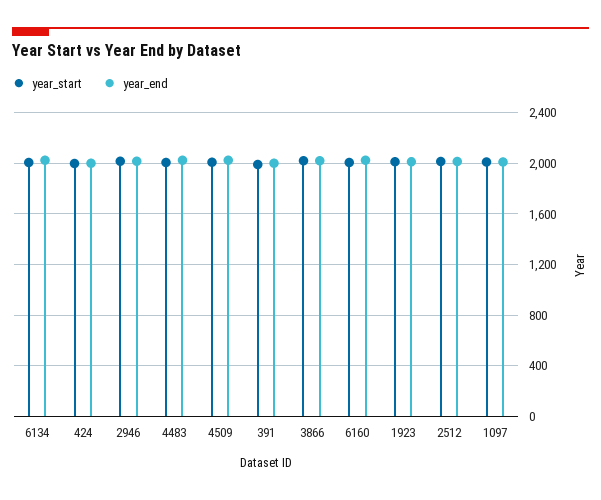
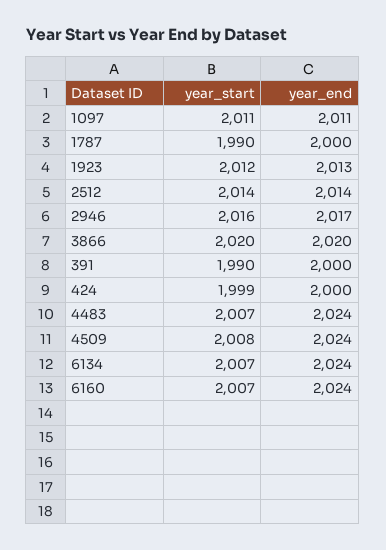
year_start, 1787: none -> 1990
year_end, 1787: none -> 2000

